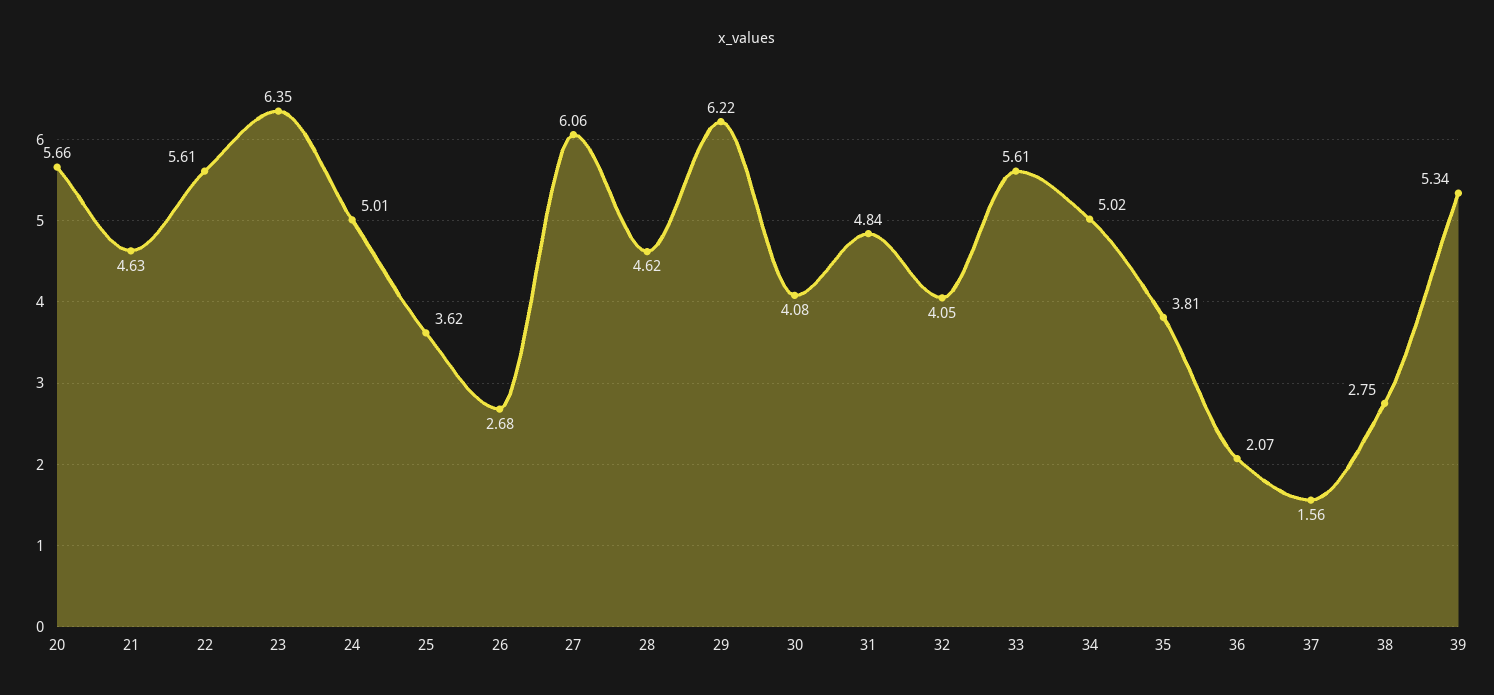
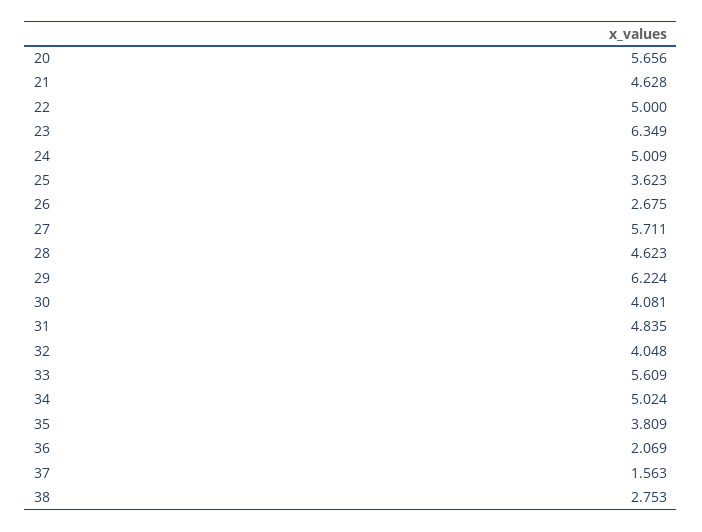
22: 5.61 -> 5
27: 6.06 -> 5.711
39: 5.34 -> none

